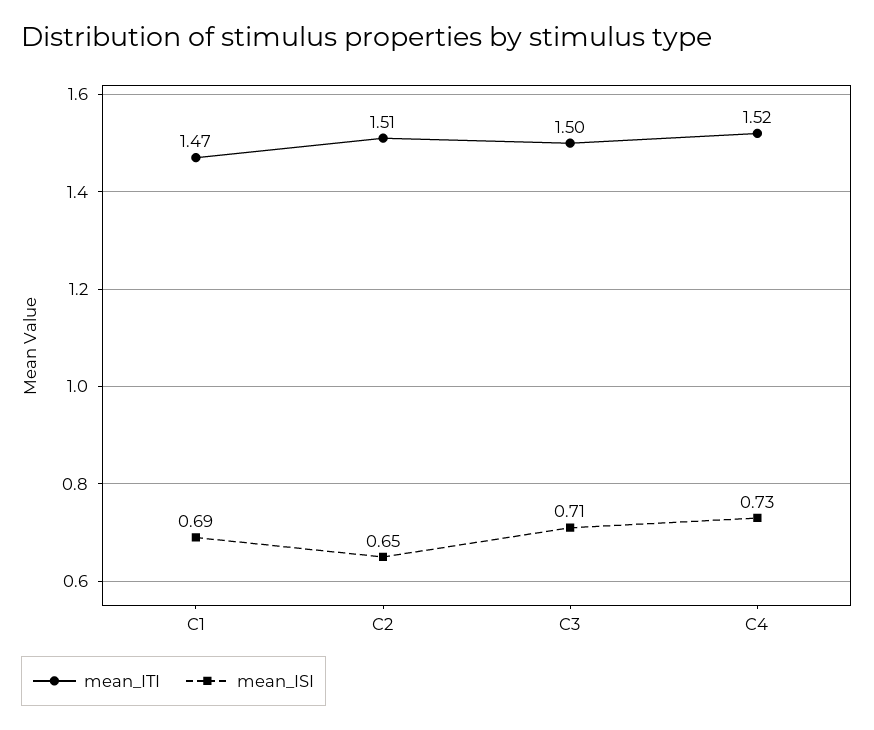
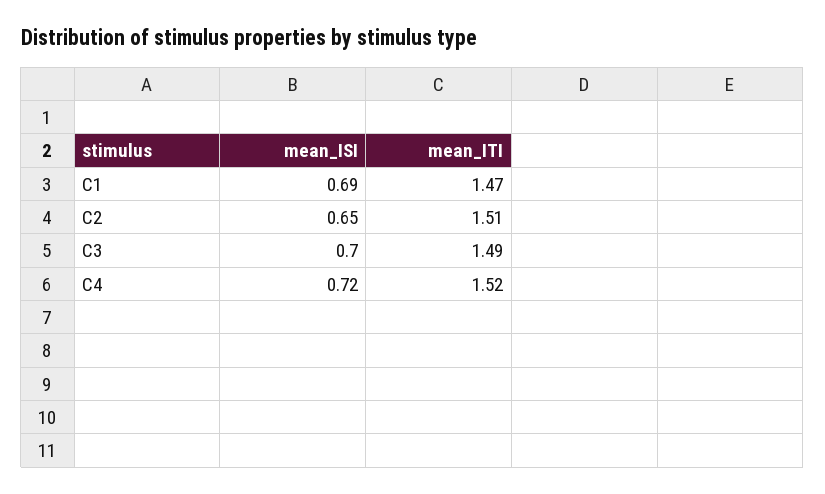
mean_ITI, C3: 1.5 -> 1.49
mean_ISI, C3: 0.71 -> 0.7
mean_ISI, C4: 0.73 -> 0.72

